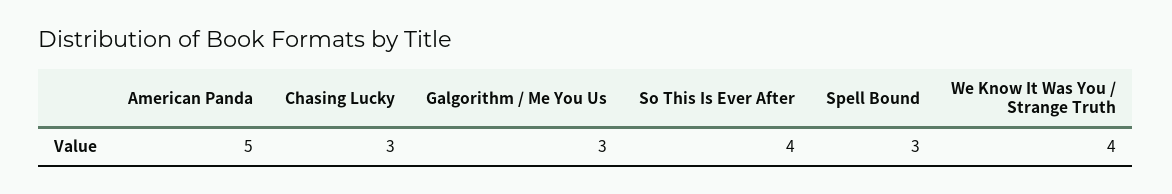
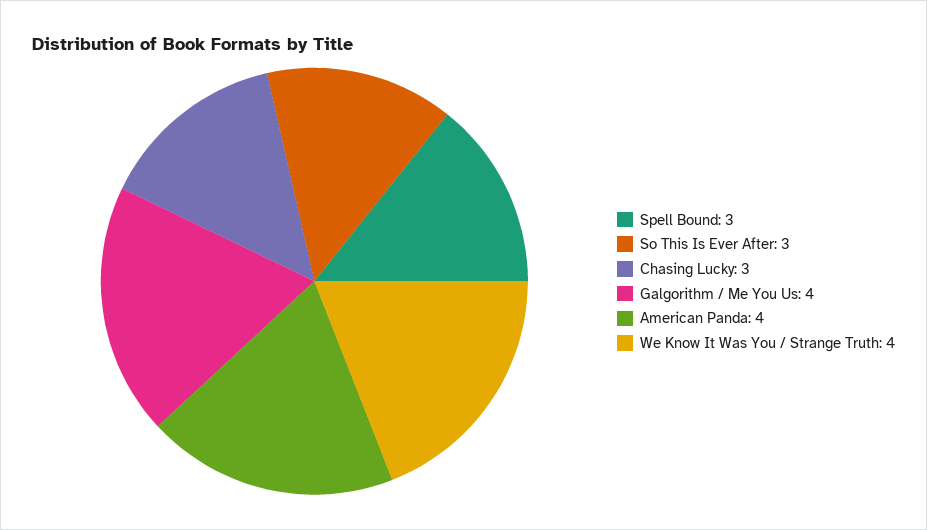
American Panda: 5 -> 4
Galgorithm / Me You Us: 3 -> 4
So This Is Ever After: 4 -> 3

